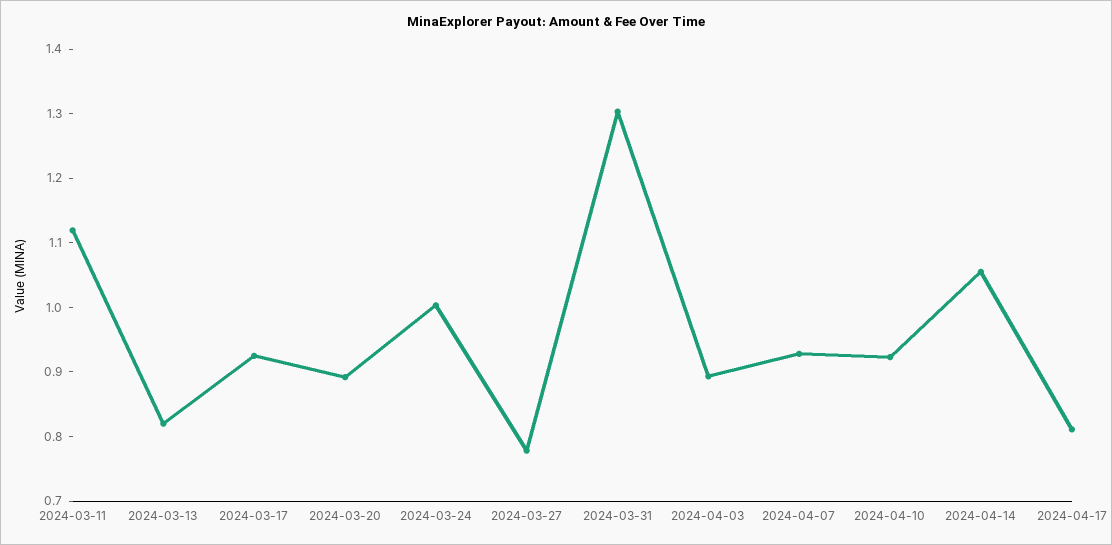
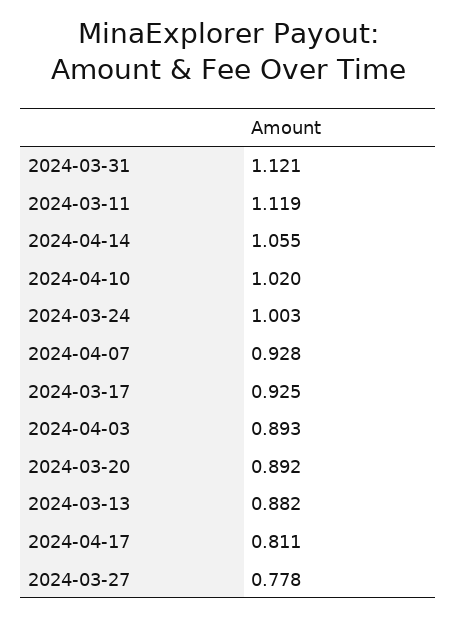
2024-03-13: 0.82 -> 0.882
2024-03-31: 1.3 -> 1.121
2024-04-10: 0.92 -> 1.02

